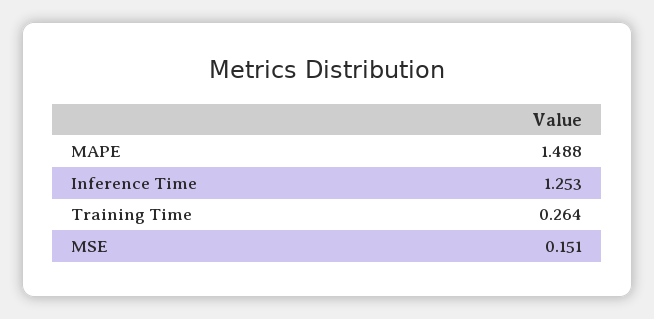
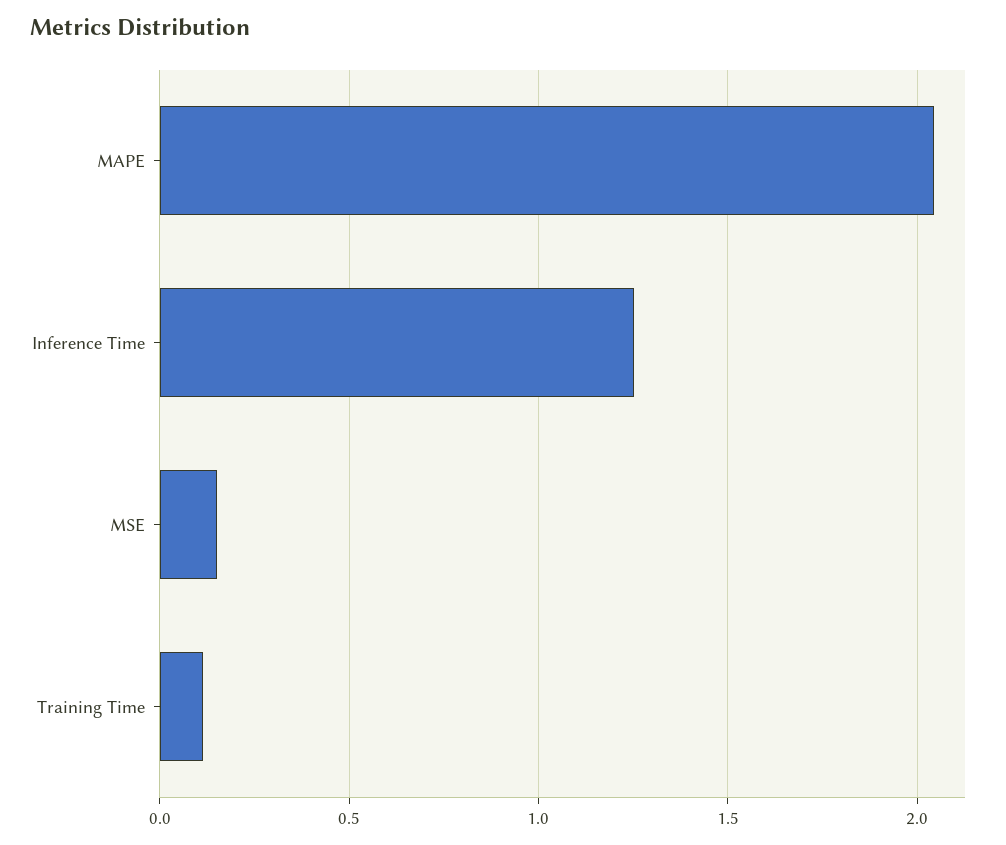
MAPE: 1.488 -> 2.05
Training Time: 0.264 -> 0.1

